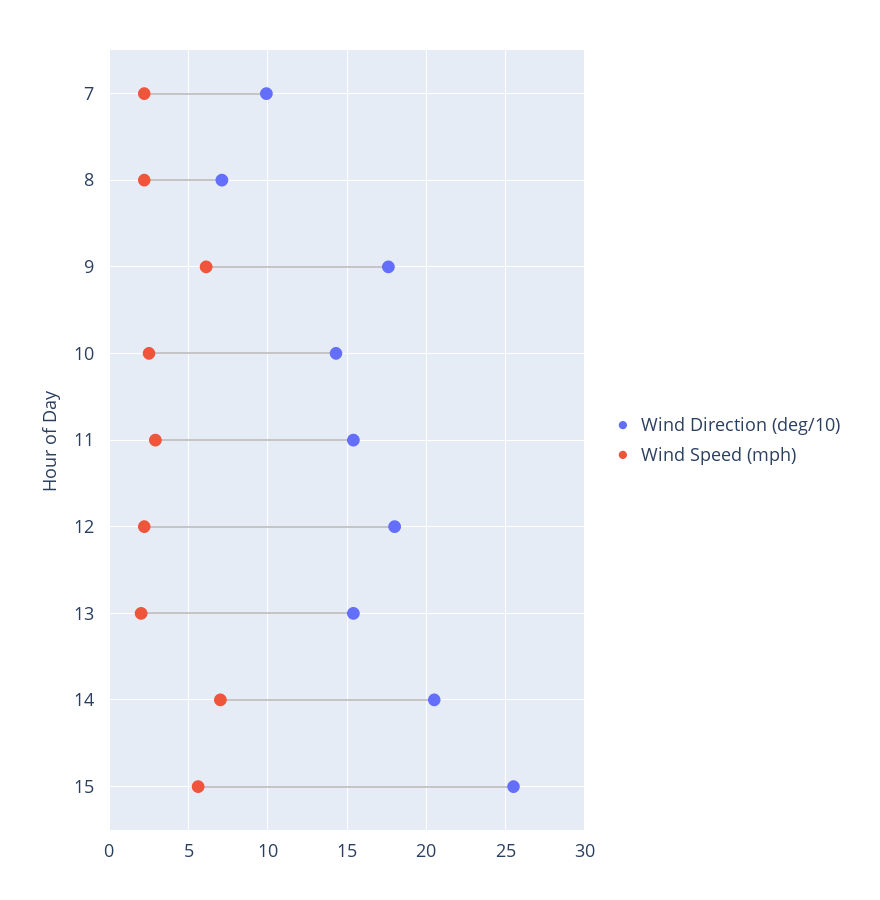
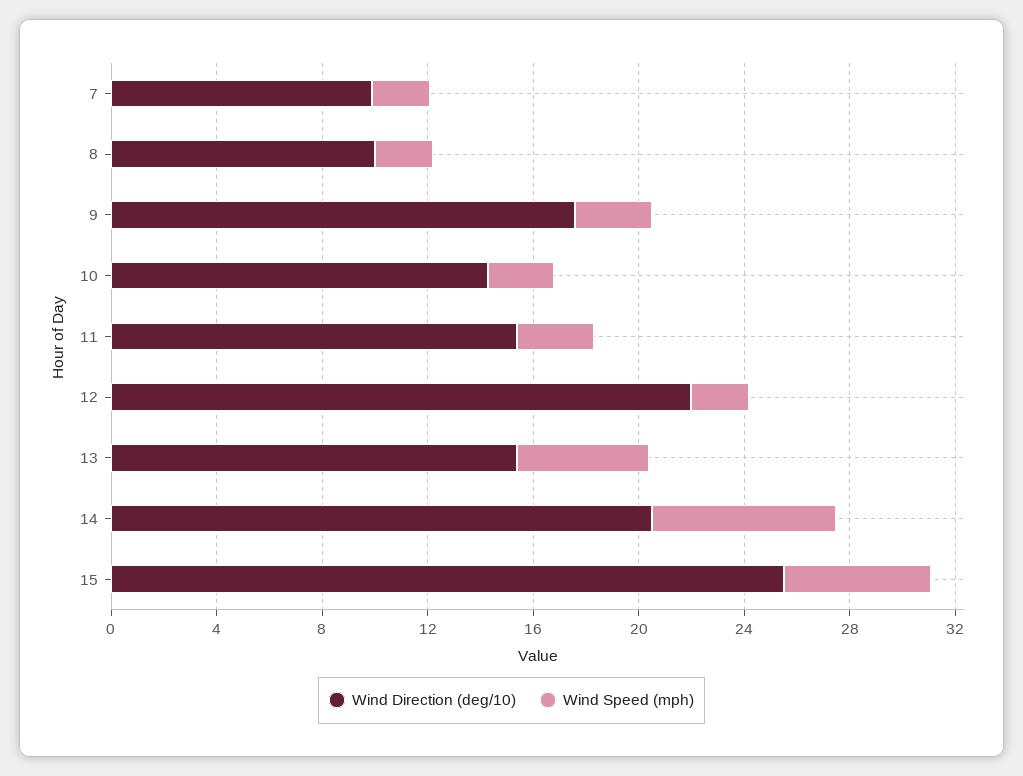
Wind Direction (deg/10), 8: 7 -> 10
Wind Speed (mph), 9: 6 -> 3
Wind Direction (deg/10), 12: 18 -> 22
Wind Speed (mph), 13: 2 -> 5

